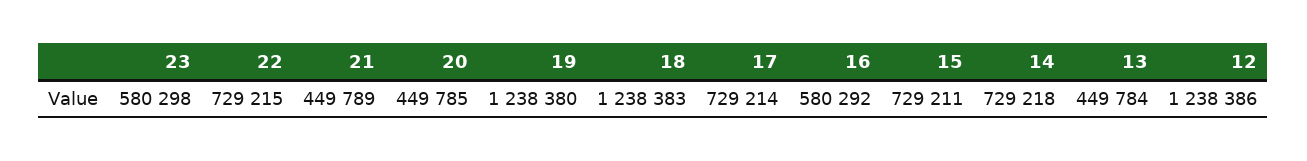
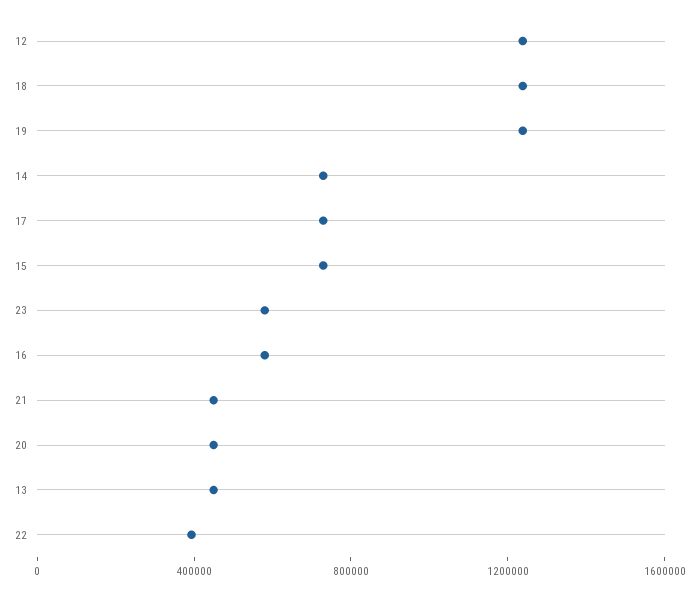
22: 729215 -> 400000

